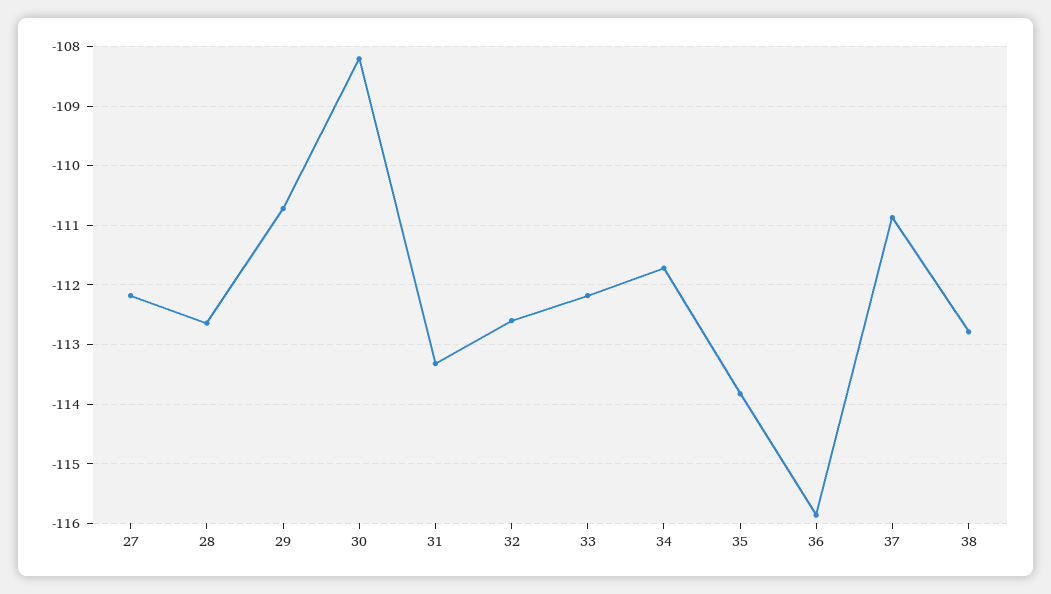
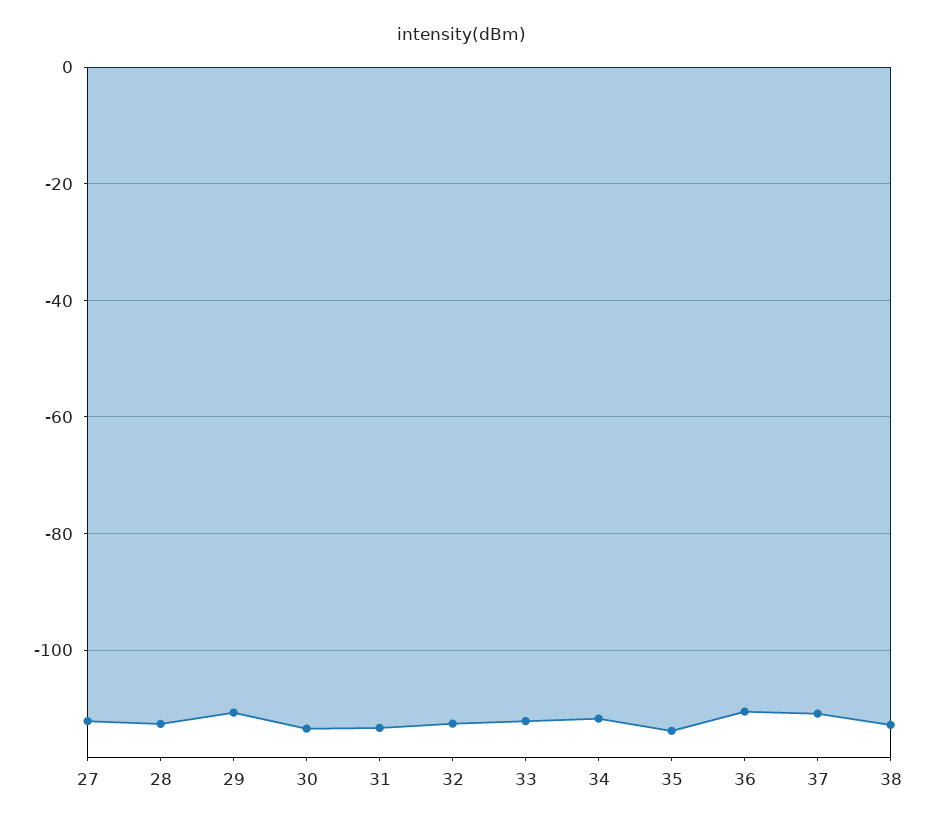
30: -108.2 -> -114
36: -115.8 -> -110

